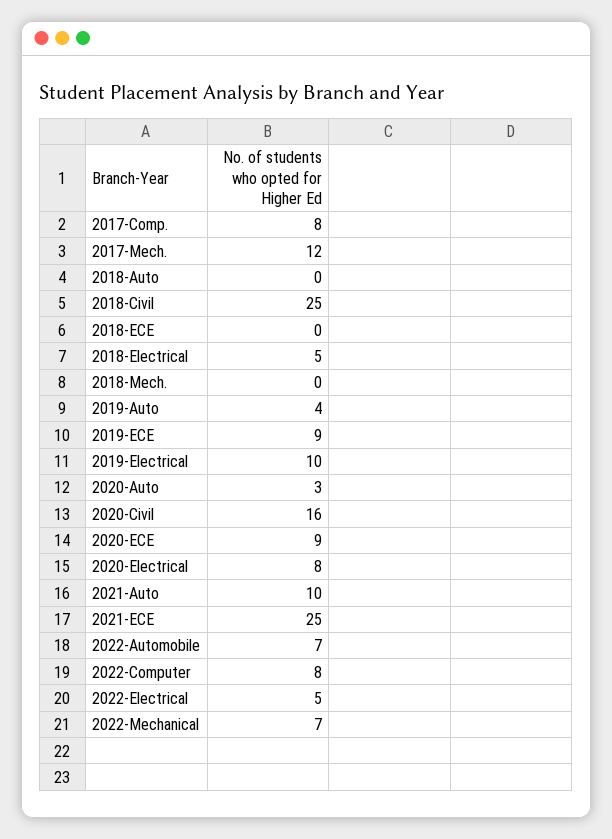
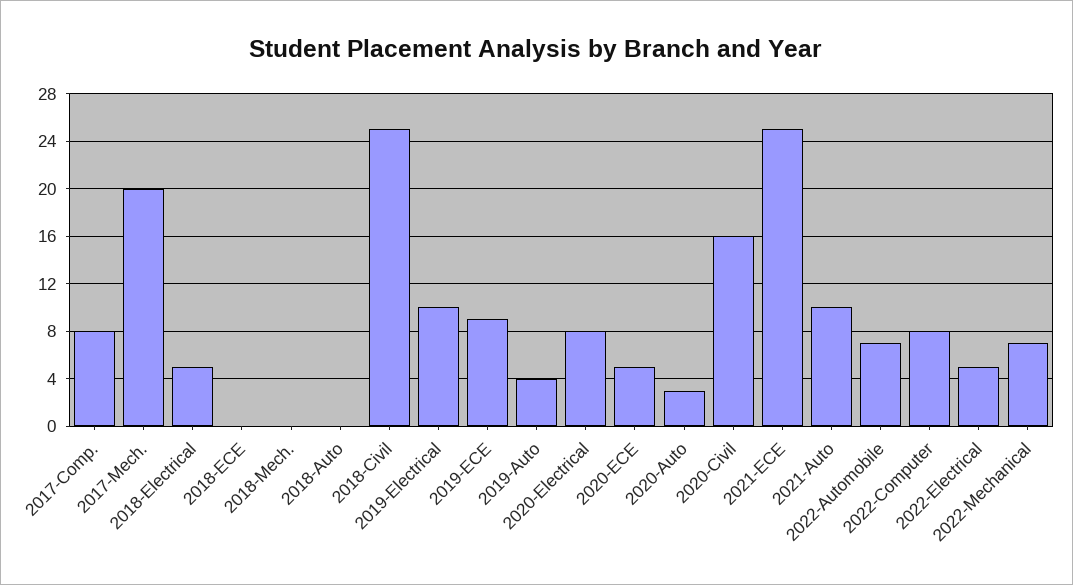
2017-Mech.: 12 -> 20
2020-ECE: 9 -> 5

